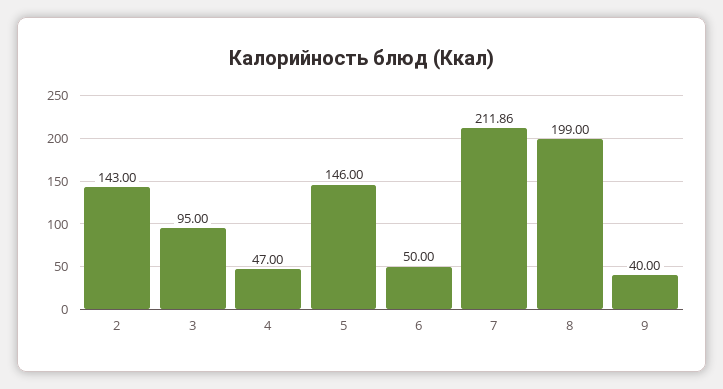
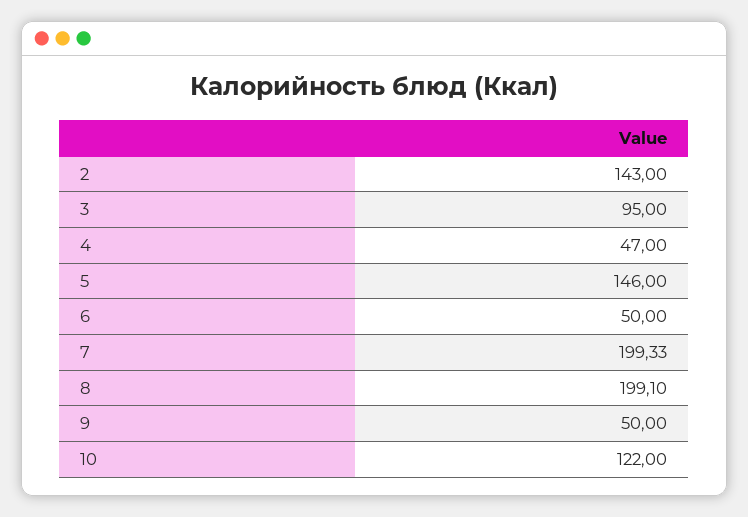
7: 211.86 -> 199.33
8: 199 -> 199.1
9: 40 -> 50
10: none -> 122

